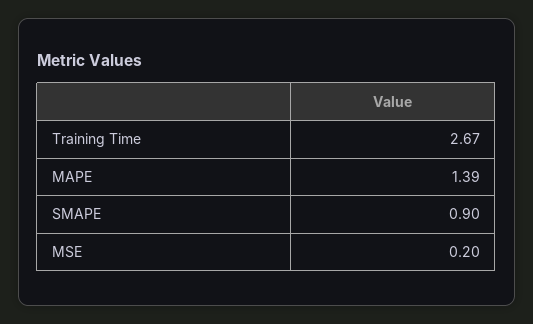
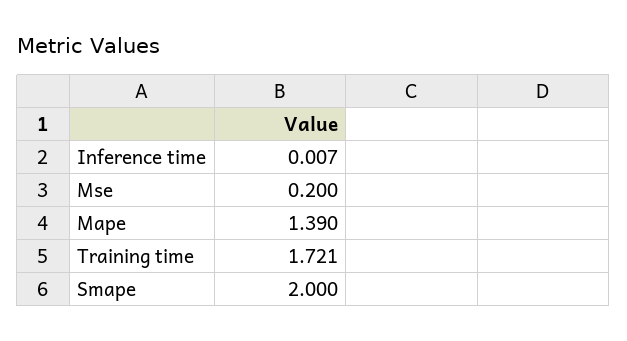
Training Time: 2.67 -> 1.721
SMAPE: 0.9 -> 2
Inference time: none -> 0.007

